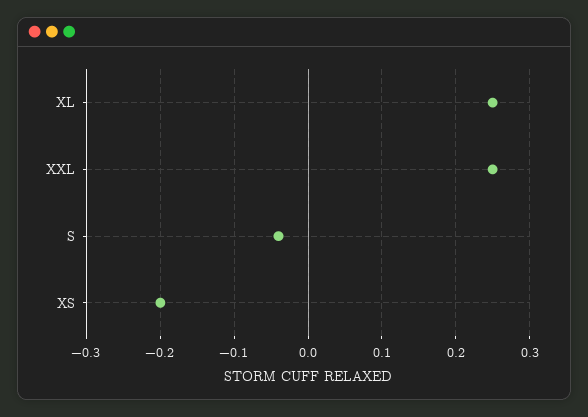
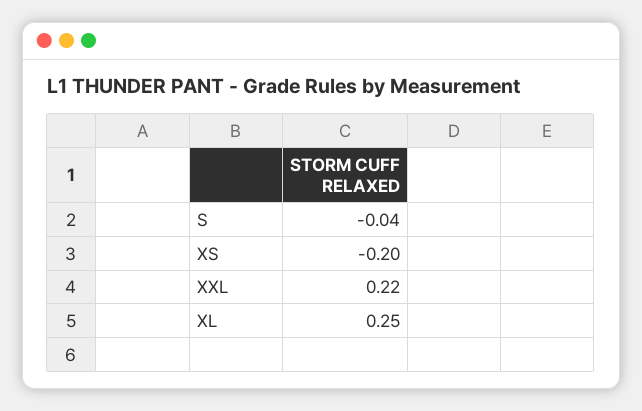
XXL: 0.25 -> 0.22

